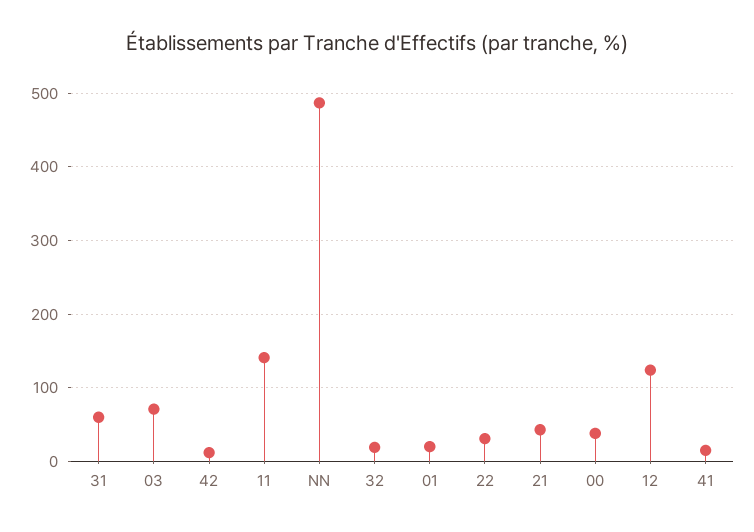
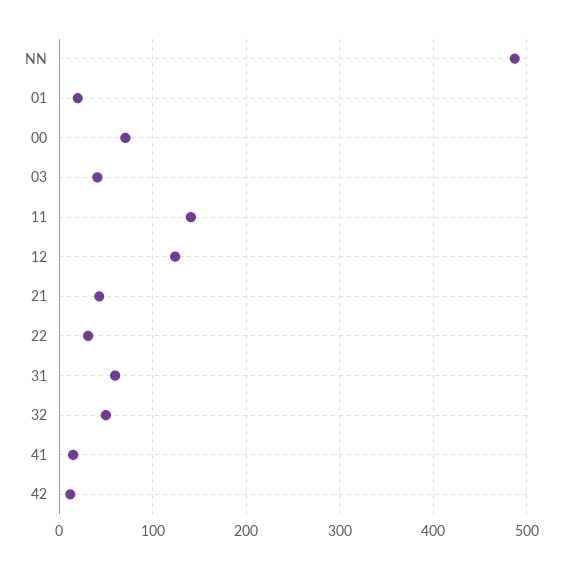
03: 70 -> 40
32: 20 -> 50
00: 40 -> 70

